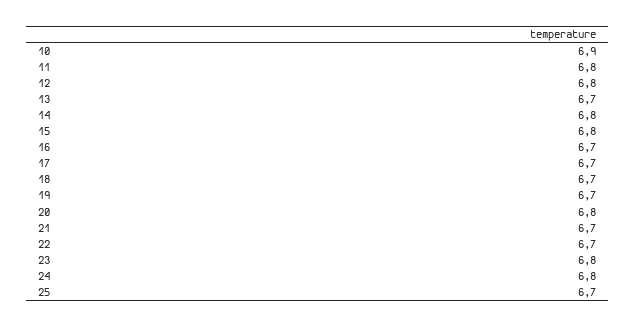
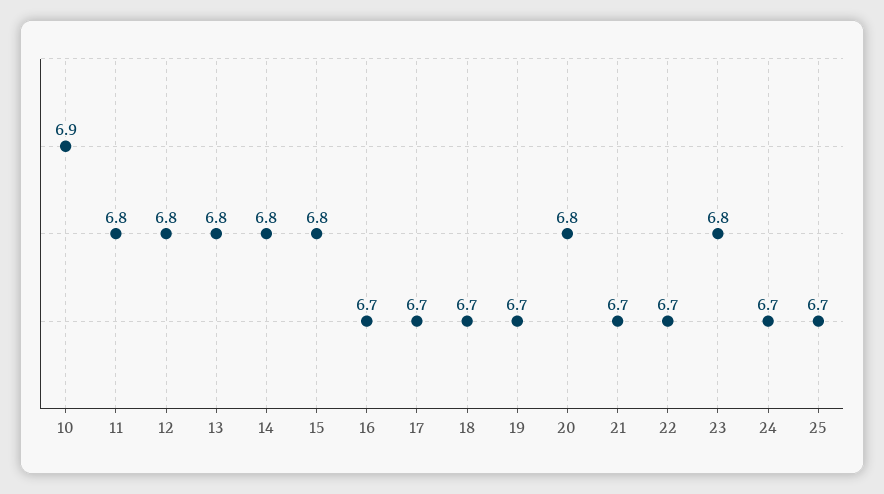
13: 6.7 -> 6.8
24: 6.8 -> 6.7

